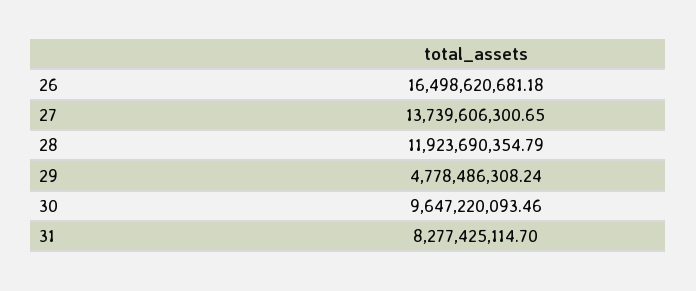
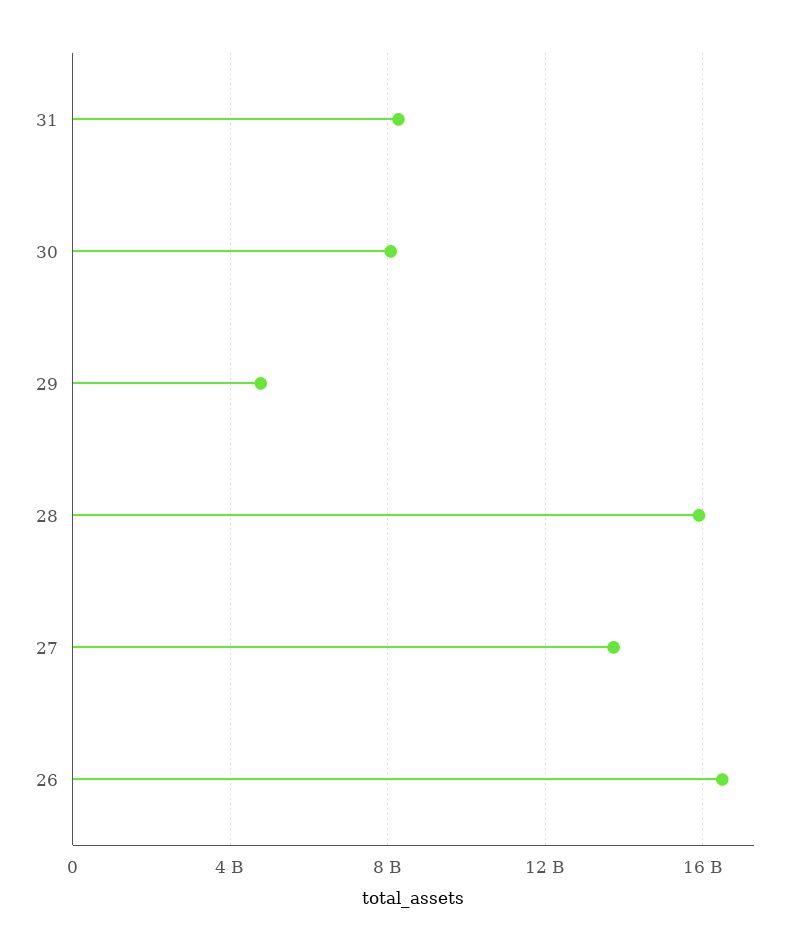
28: 11923690354.79 -> 16000000000
30: 9647220093.46 -> 8000000000

